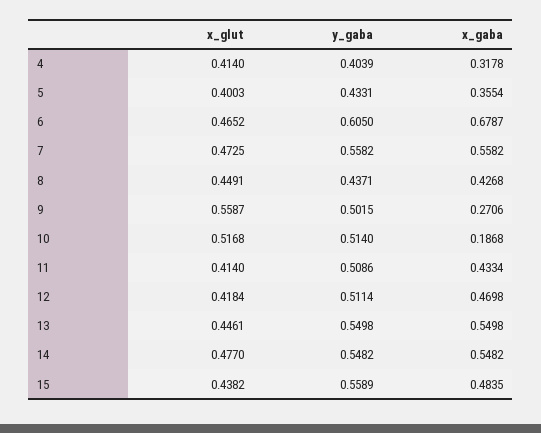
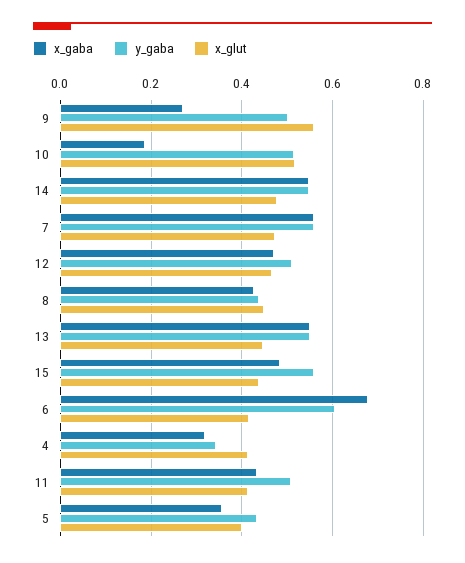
y_gaba, 4: 0.4039 -> 0.34
x_glut, 6: 0.4652 -> 0.42
x_glut, 12: 0.4184 -> 0.46

